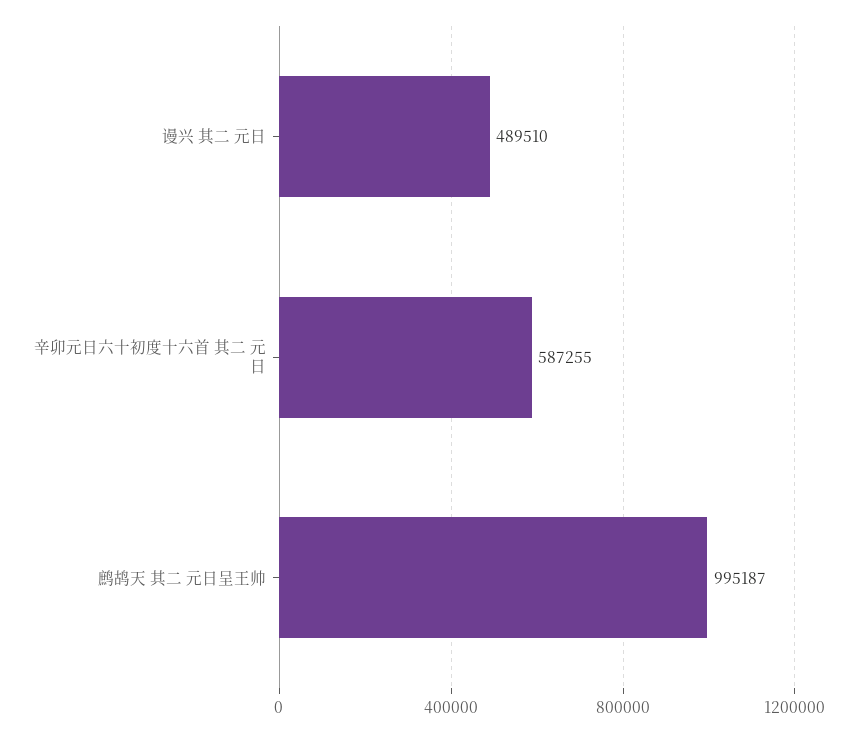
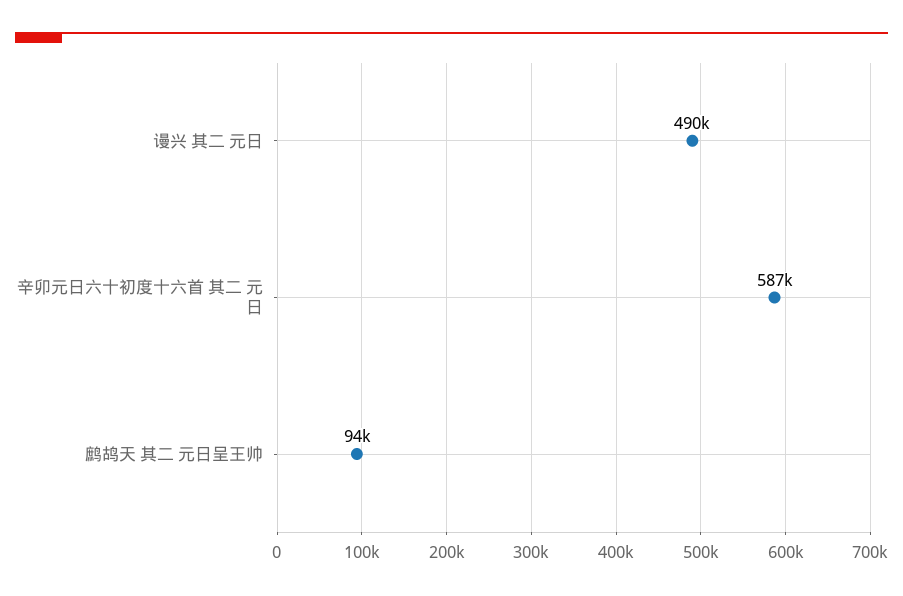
鹧鸪天 其二 元日呈王帅: 995187 -> 94000

